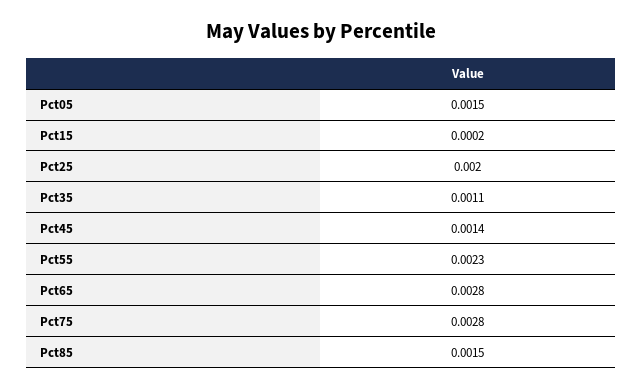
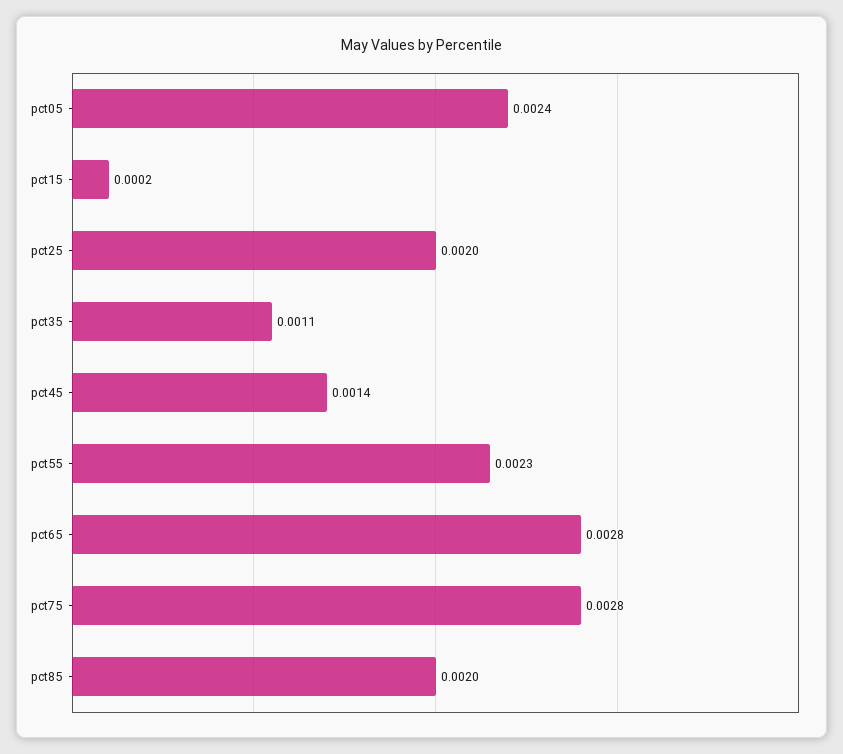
Pct05: 0.0015 -> 0.0024
Pct85: 0.0015 -> 0.002

